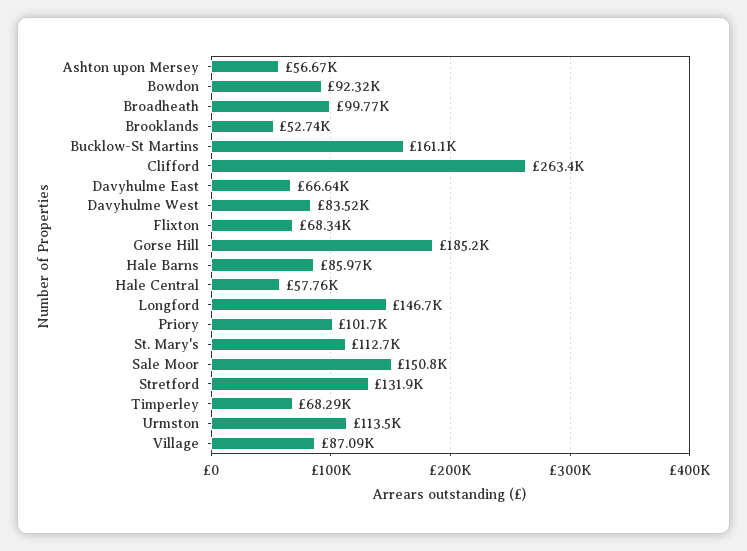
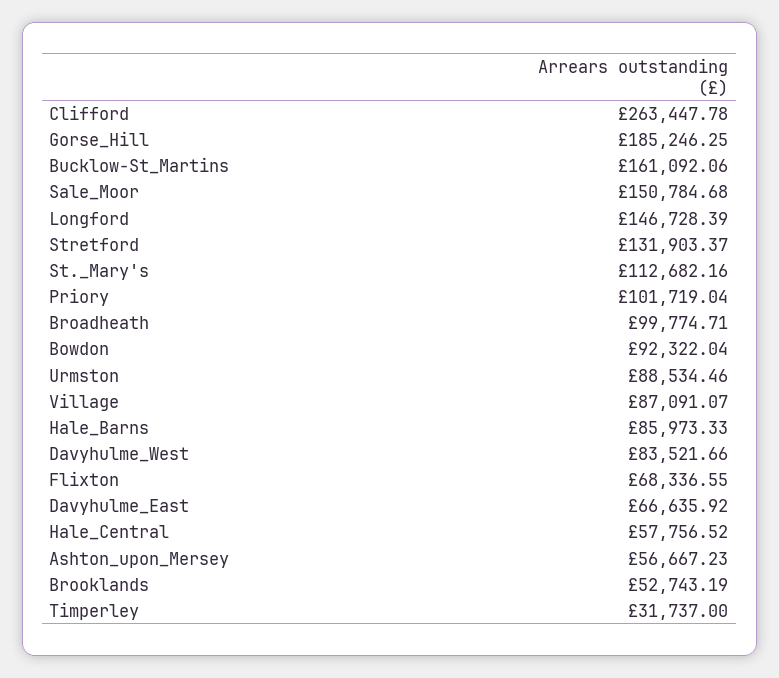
Timperley: 68290 -> 31737
Urmston: 113500 -> 88534.46

